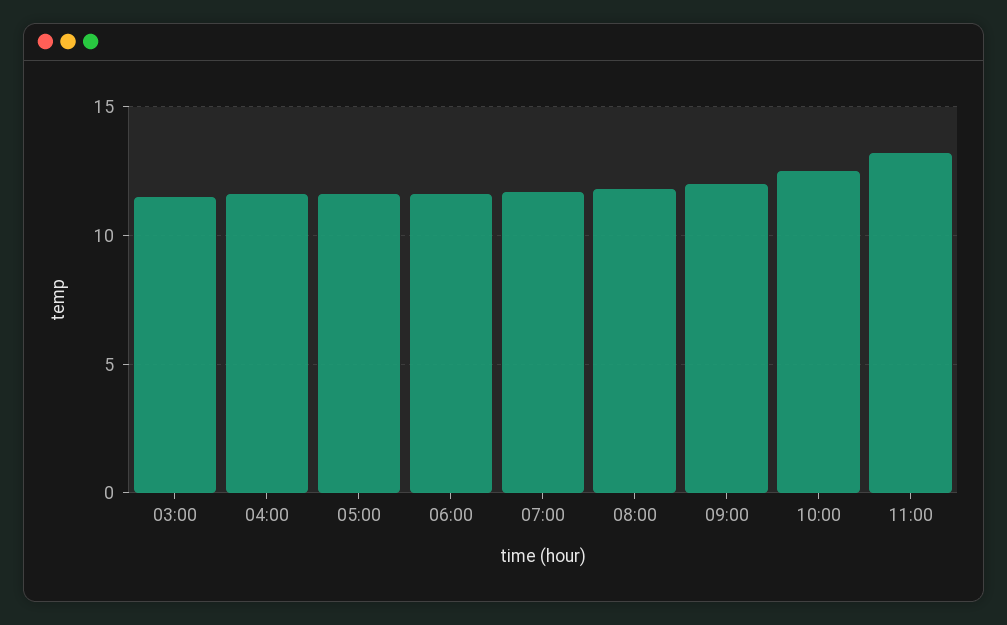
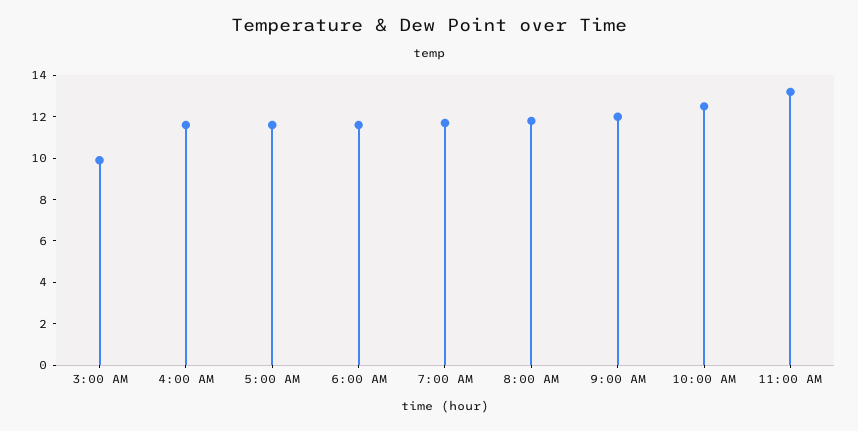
03:00: 11.5 -> 10

